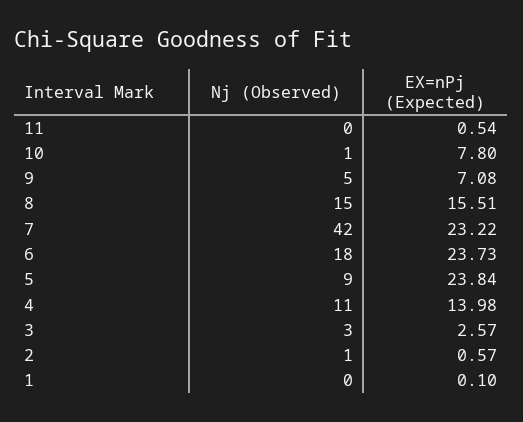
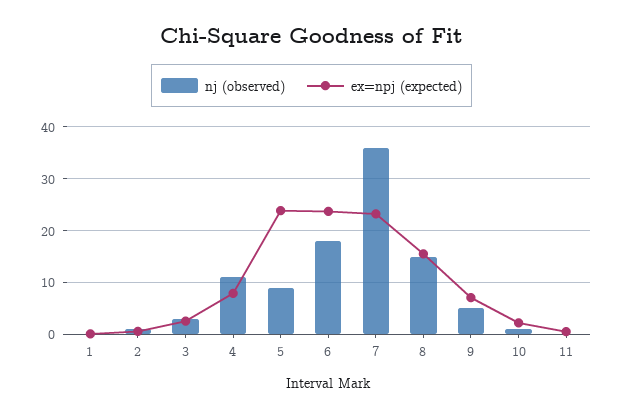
EX=nPj (Expected), 10: 7.8 -> 2
Nj (Observed), 7: 42 -> 36
EX=nPj (Expected), 4: 13.98 -> 8

